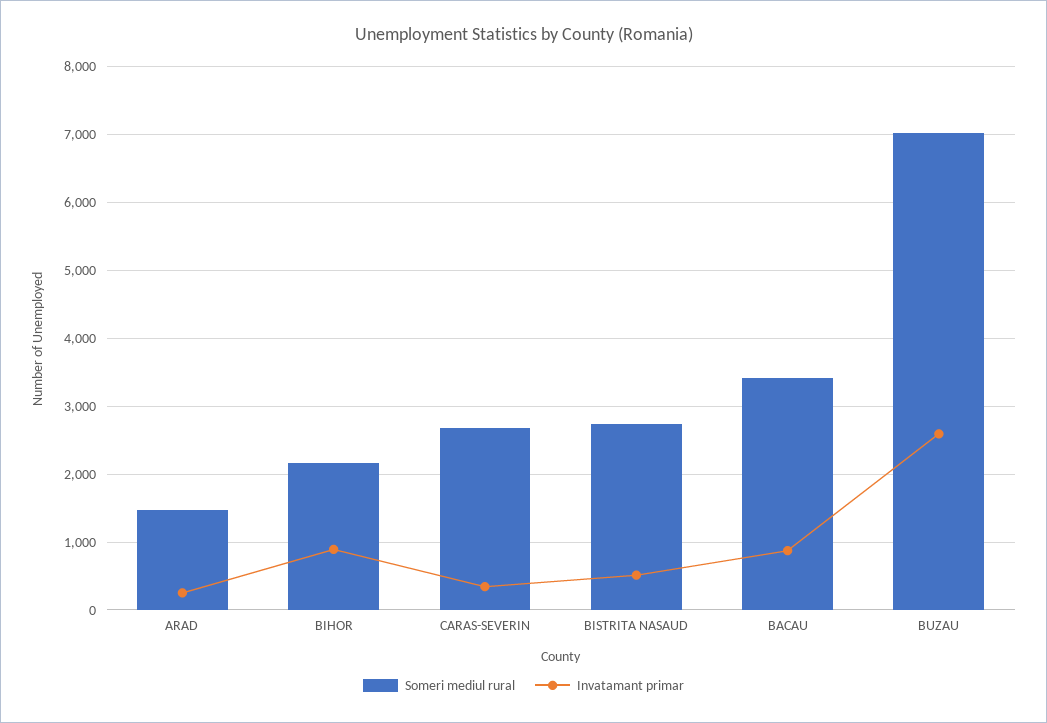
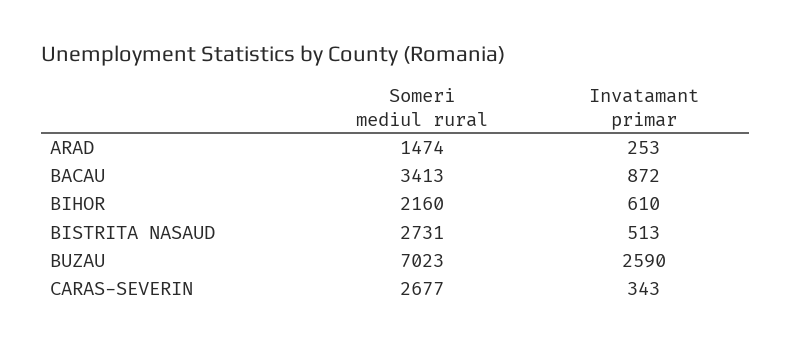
Invatamant primar, BIHOR: 900 -> 610

